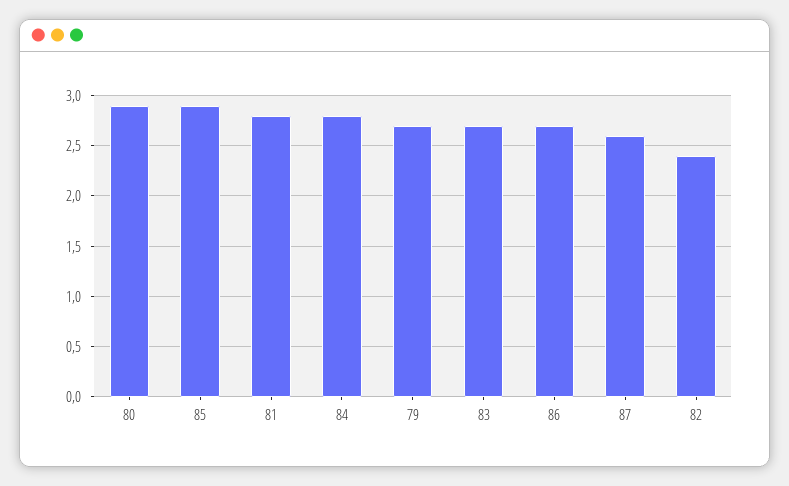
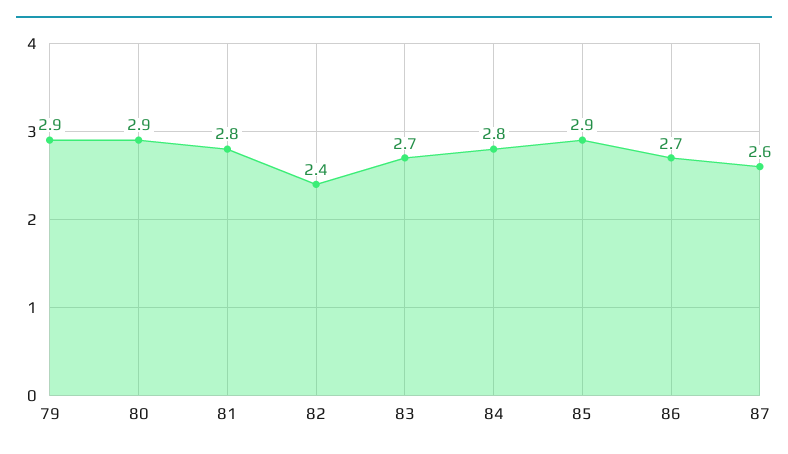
79: 2.7 -> 2.9

